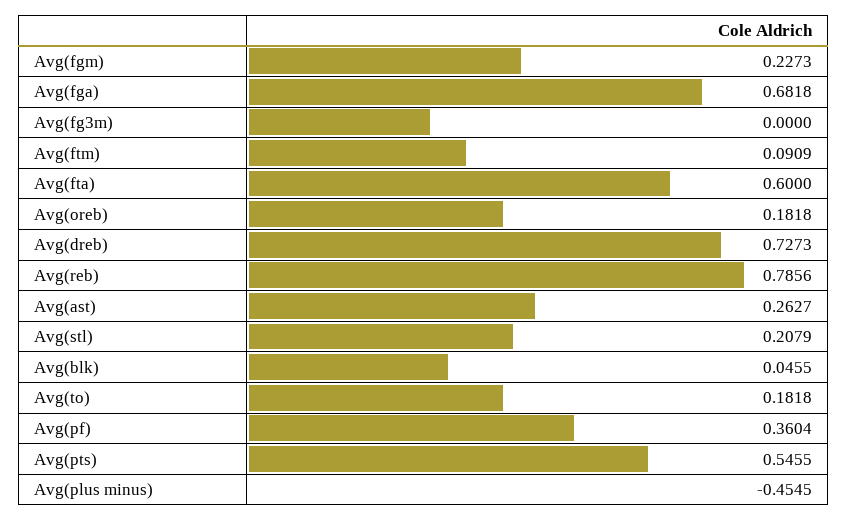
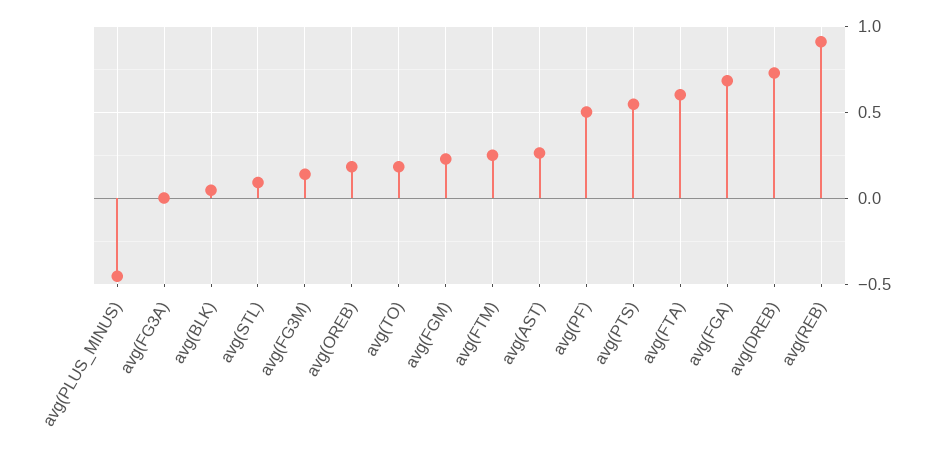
Avg(fg3m): 0 -> 0.15
Avg(ftm): 0.0909 -> 0.25
Avg(reb): 0.7856 -> 0.9
Avg(stl): 0.2079 -> 0.1
Avg(pf): 0.3604 -> 0.5
avg(FG3A): none -> 0

